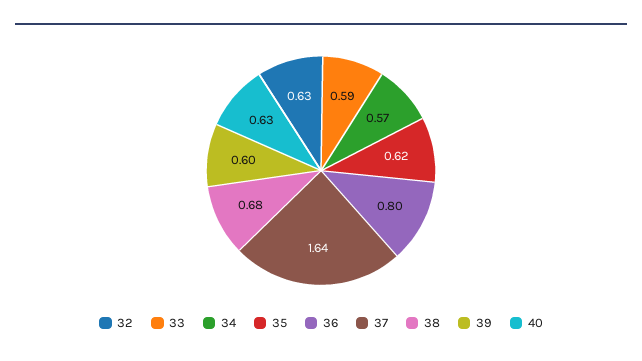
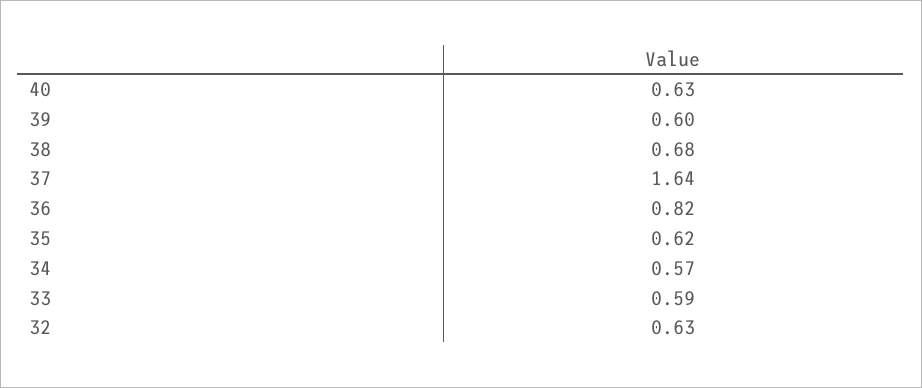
36: 0.8 -> 0.82

